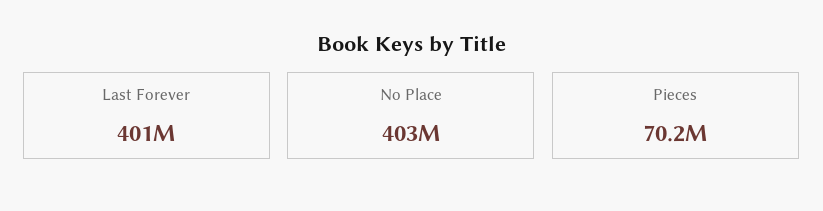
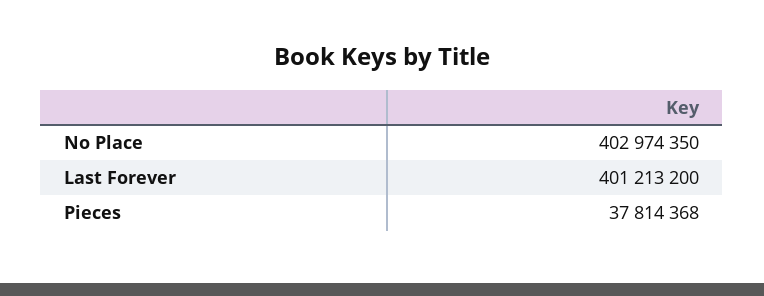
Pieces: 70200000 -> 37814368

